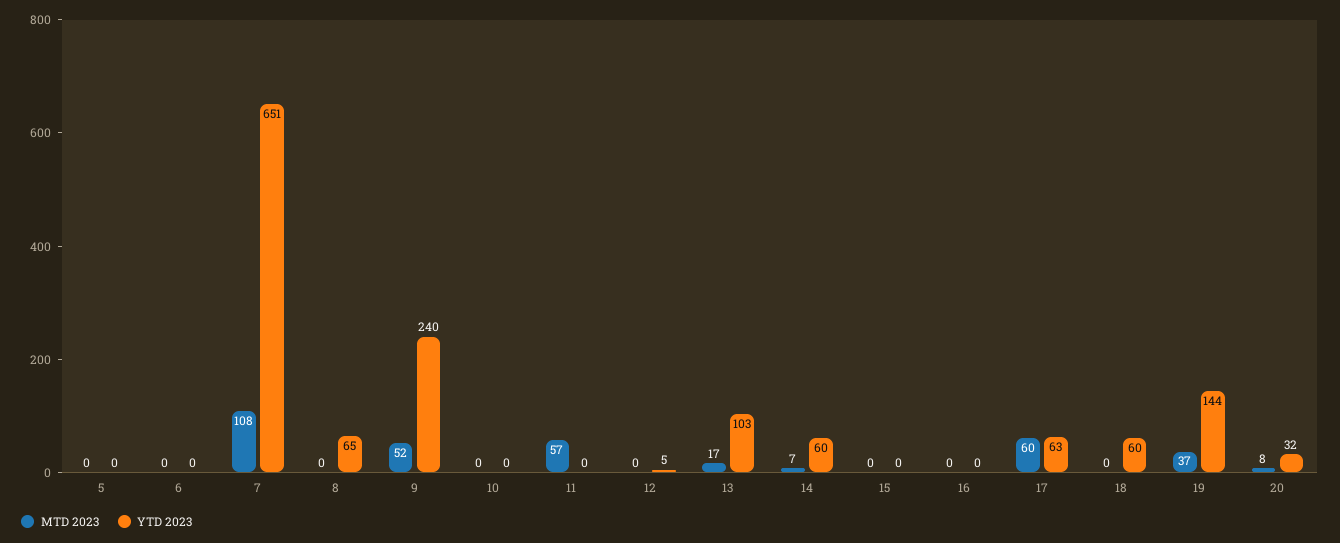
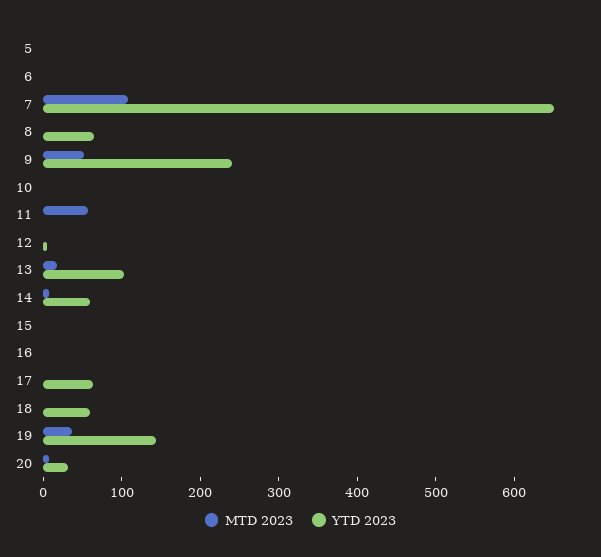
MTD 2023, 17: 60 -> 0

